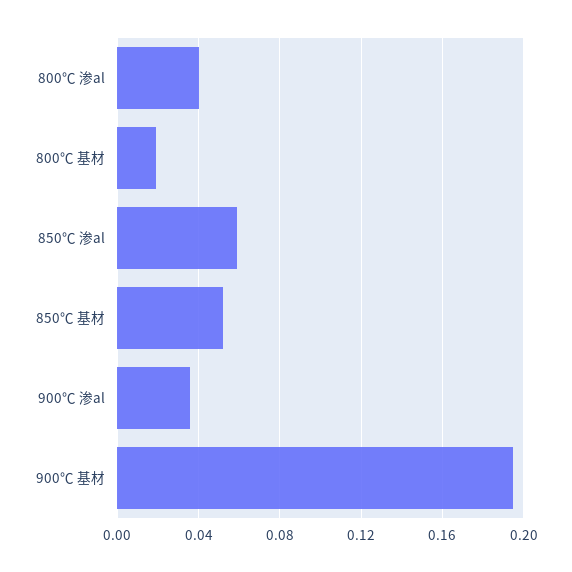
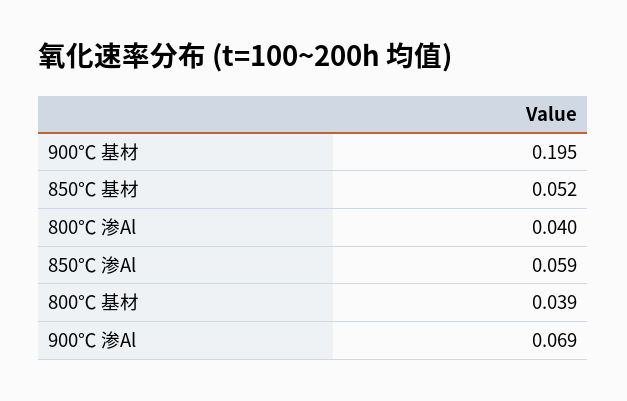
800℃ 基材: 0.02 -> 0.039
900℃ 渗al: 0.035 -> 0.069

